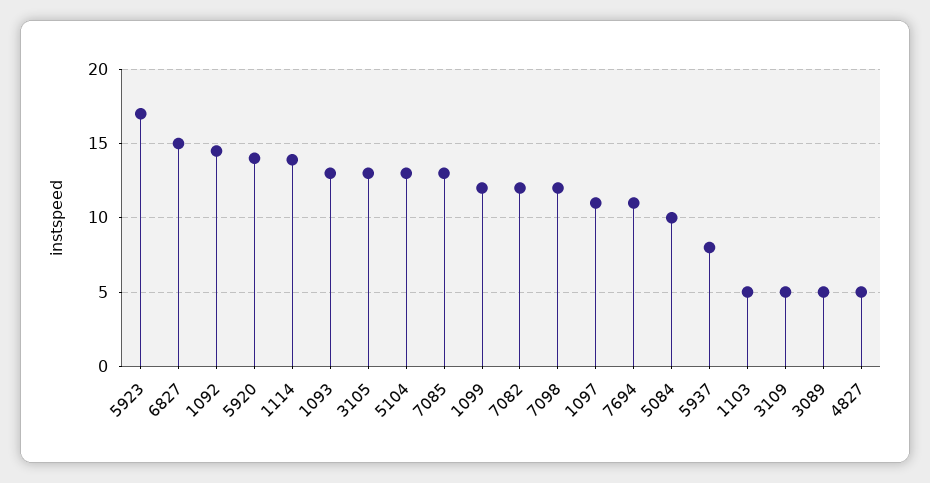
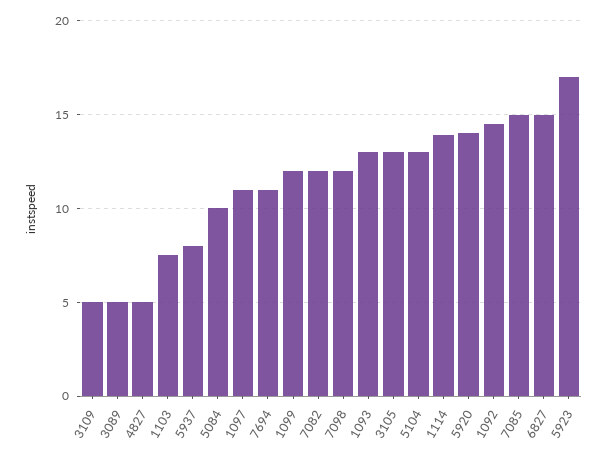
7085: 13 -> 15
1103: 5 -> 7.5

